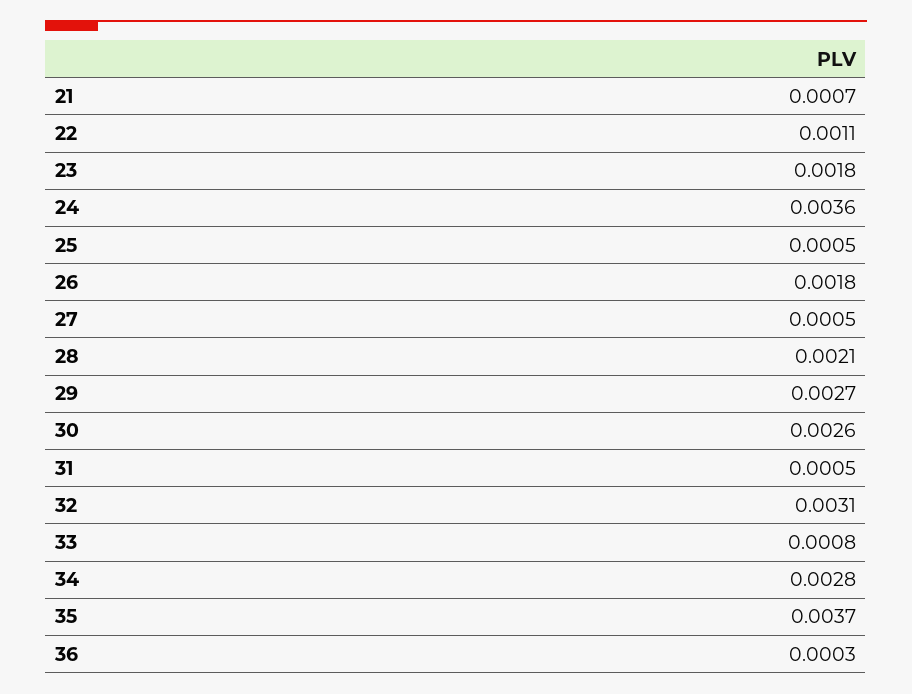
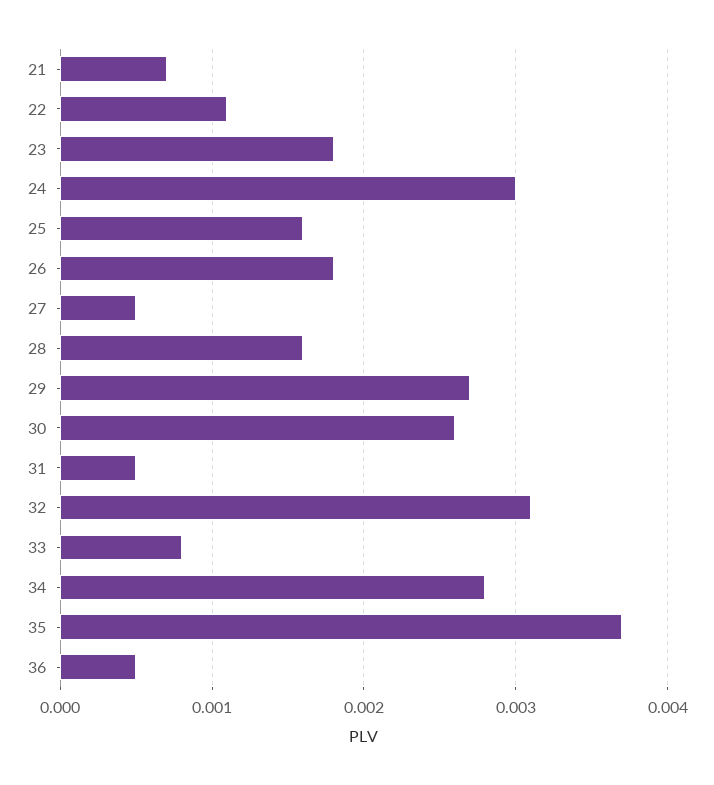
24: 0.0036 -> 0.003
25: 0.0005 -> 0.0016
28: 0.0021 -> 0.0016
36: 0.0003 -> 0.0005

